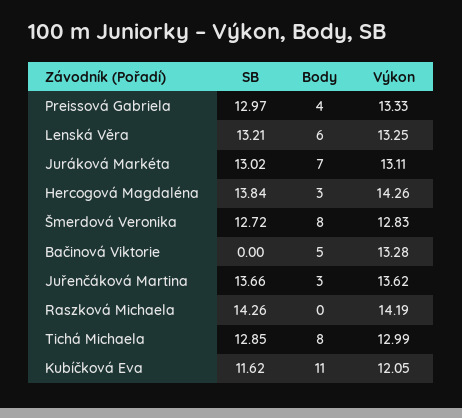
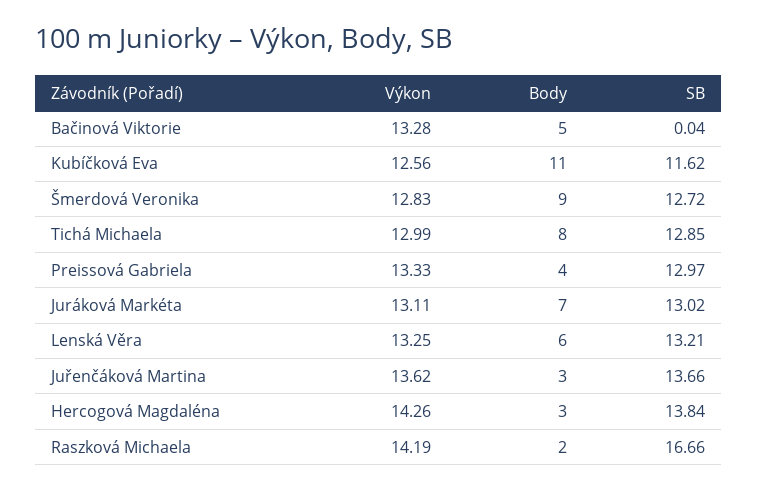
Body, Šmerdová Veronika: 8 -> 9
SB, Bačinová Viktorie: 0 -> 0.04
SB, Raszková Michaela: 14.26 -> 16.66
Body, Raszková Michaela: 0 -> 2
Výkon, Kubíčková Eva: 12.05 -> 12.56

